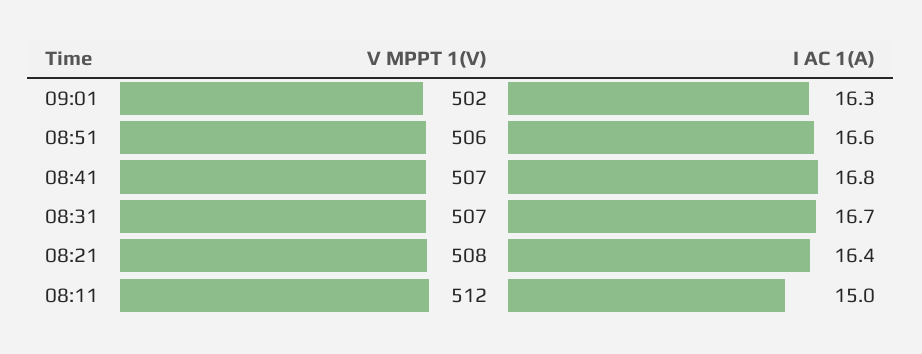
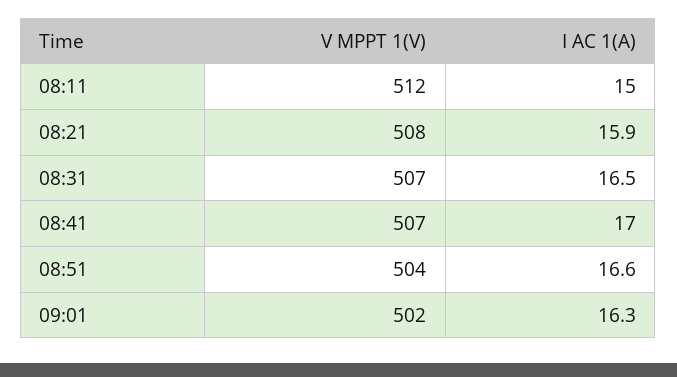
V MPPT 1(V), 08:51: 506 -> 504
I AC 1(A), 08:41: 16.8 -> 17
I AC 1(A), 08:31: 16.7 -> 16.5
I AC 1(A), 08:21: 16.4 -> 15.9

